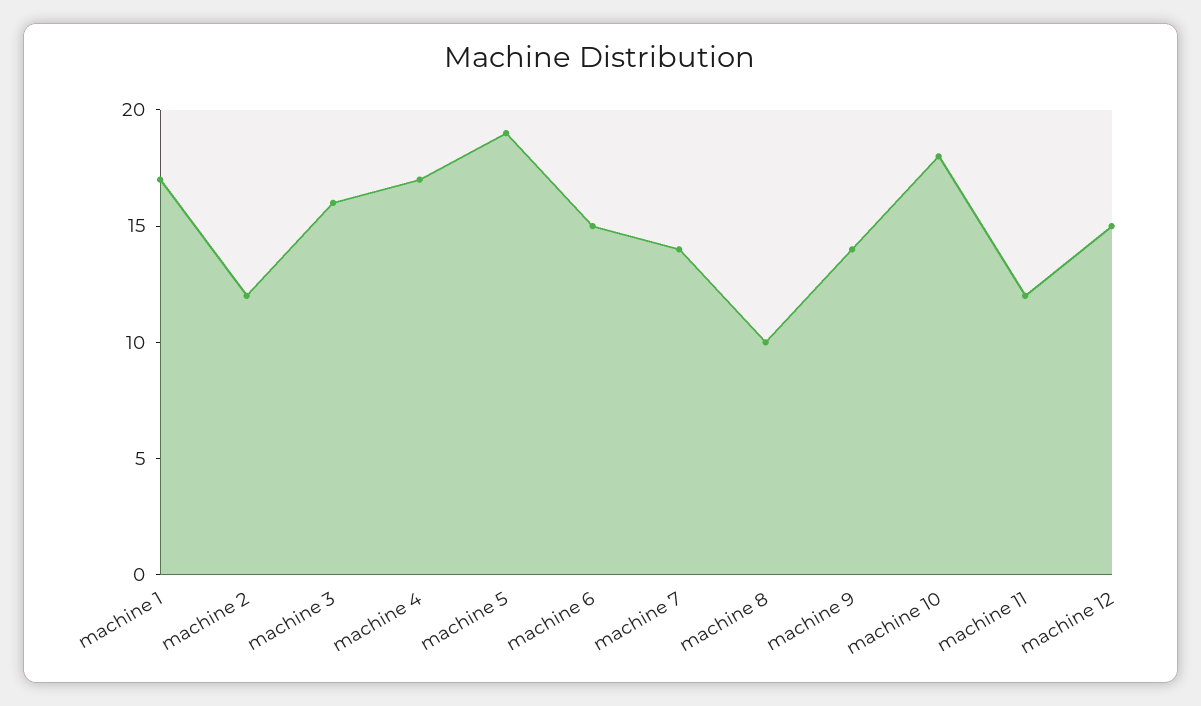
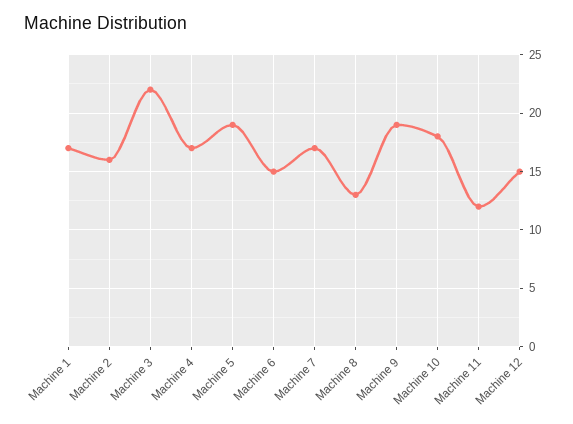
machine 2: 12 -> 16
machine 3: 16 -> 22
machine 7: 14 -> 17
machine 8: 10 -> 13
machine 9: 14 -> 19

